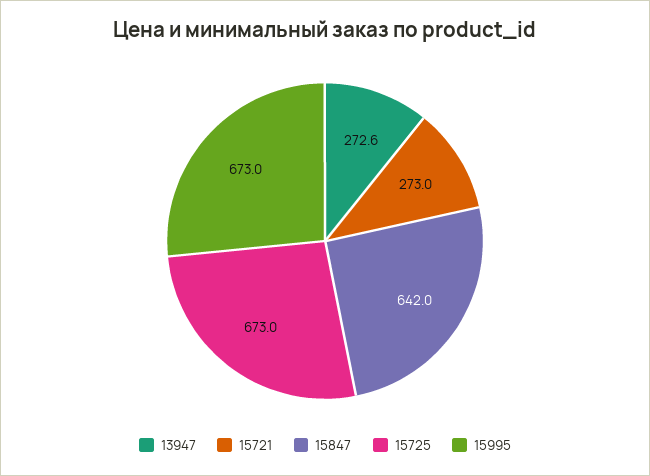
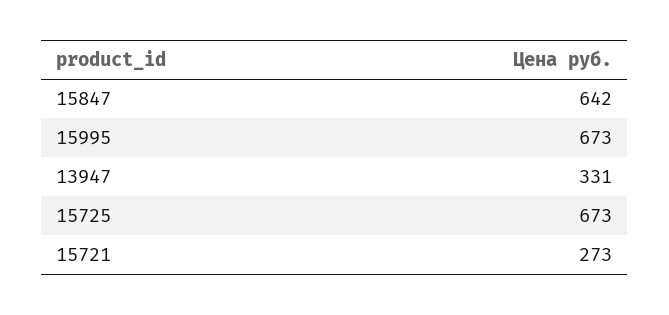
13947: 272.6 -> 331

